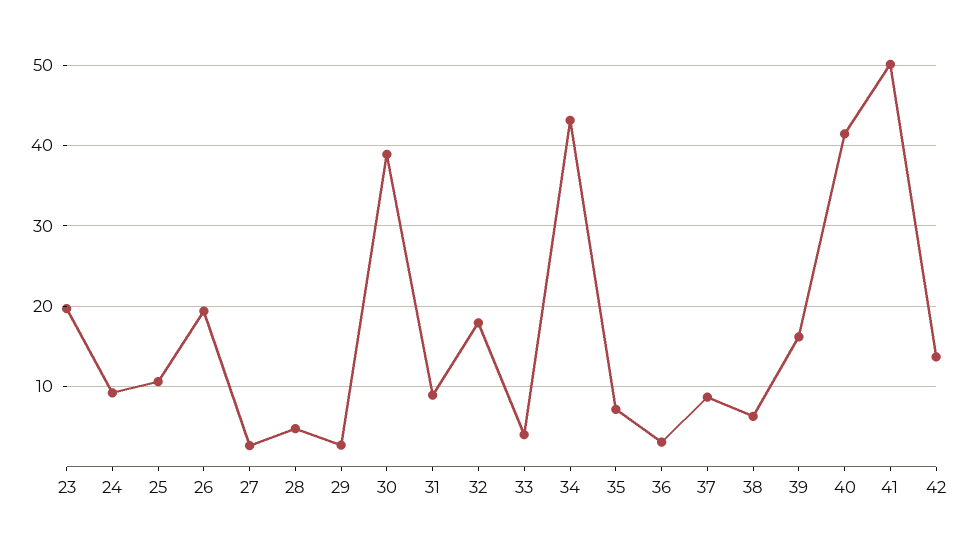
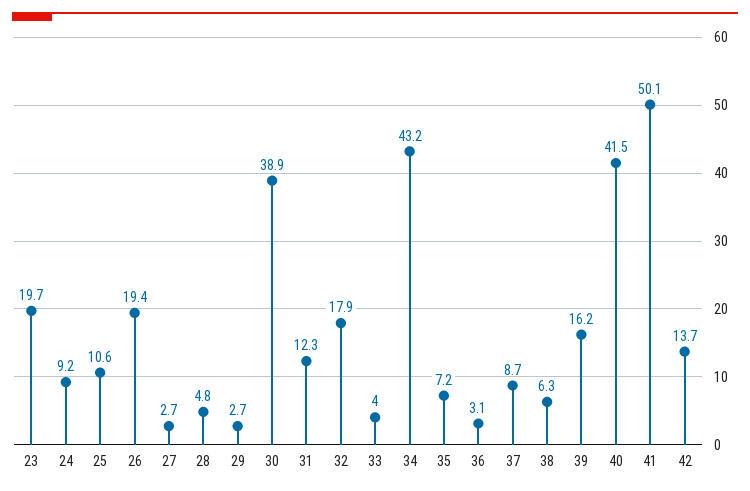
31: 9 -> 12.3

